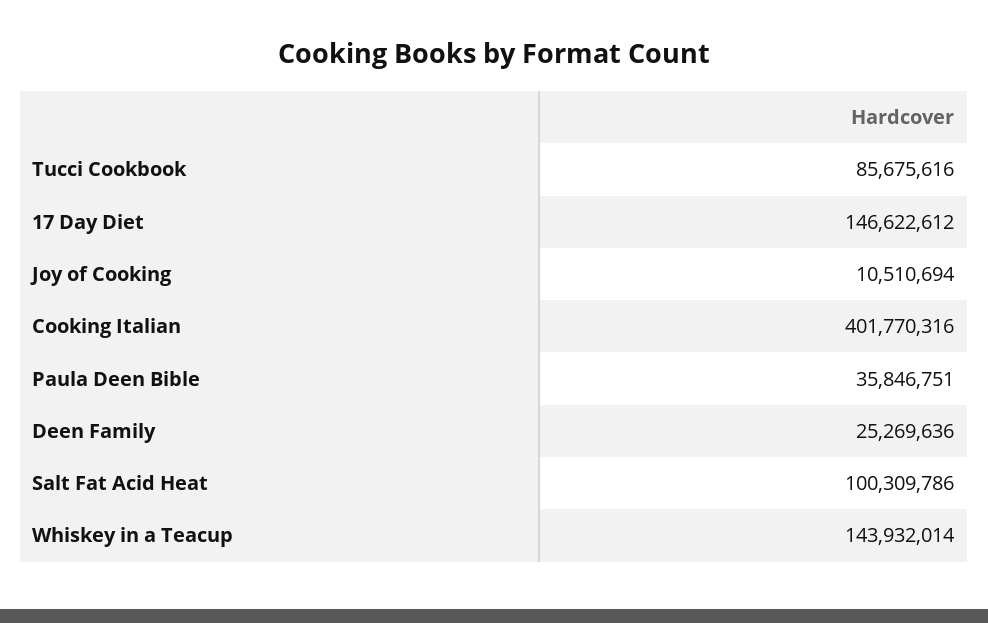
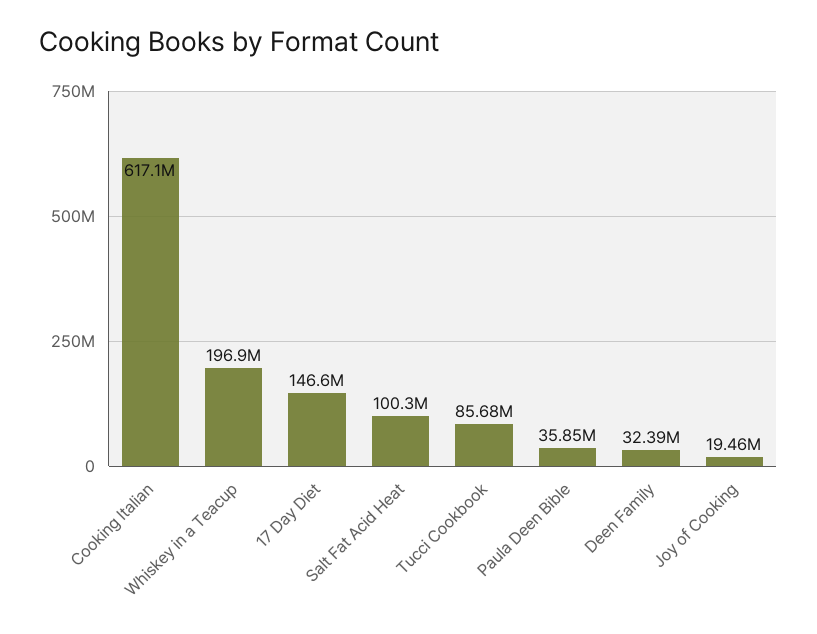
Joy of Cooking: 10510694 -> 19460000
Cooking Italian: 401770316 -> 617100000
Deen Family: 25269636 -> 32390000
Whiskey in a Teacup: 143932014 -> 196900000

